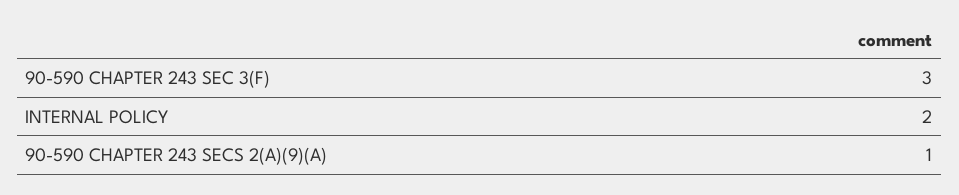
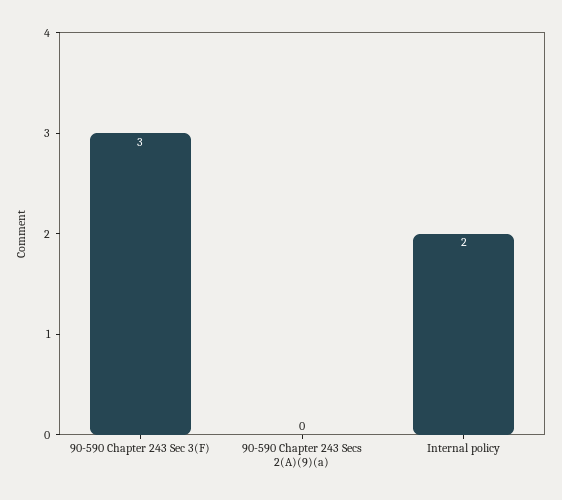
90-590 CHAPTER 243 SECS 2(A)(9)(A): 1 -> 0

